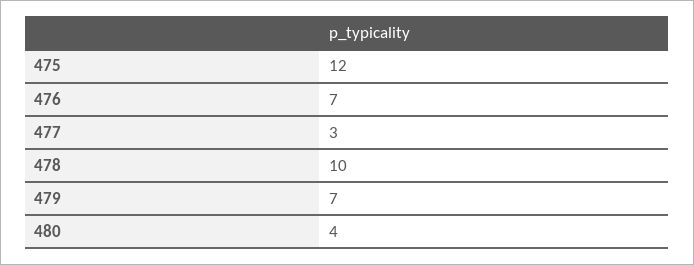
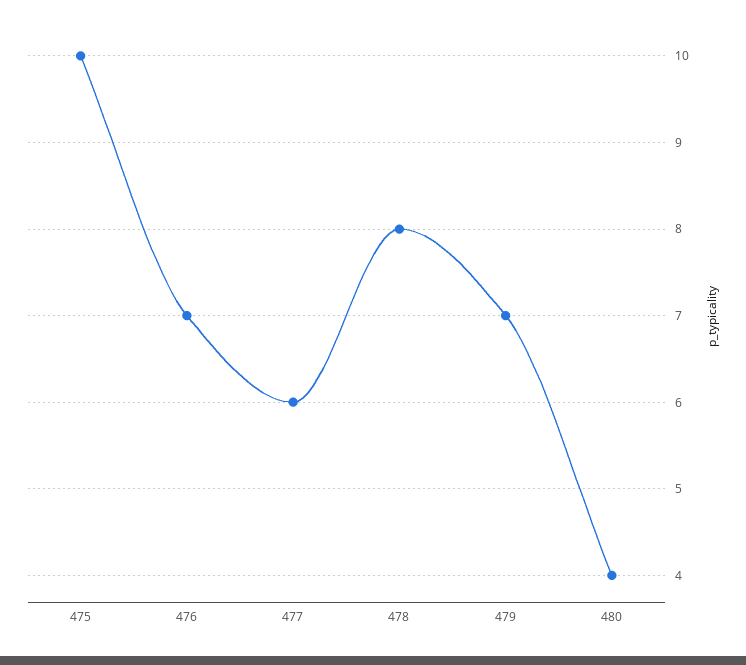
475: 12 -> 10
477: 3 -> 6
478: 10 -> 8

